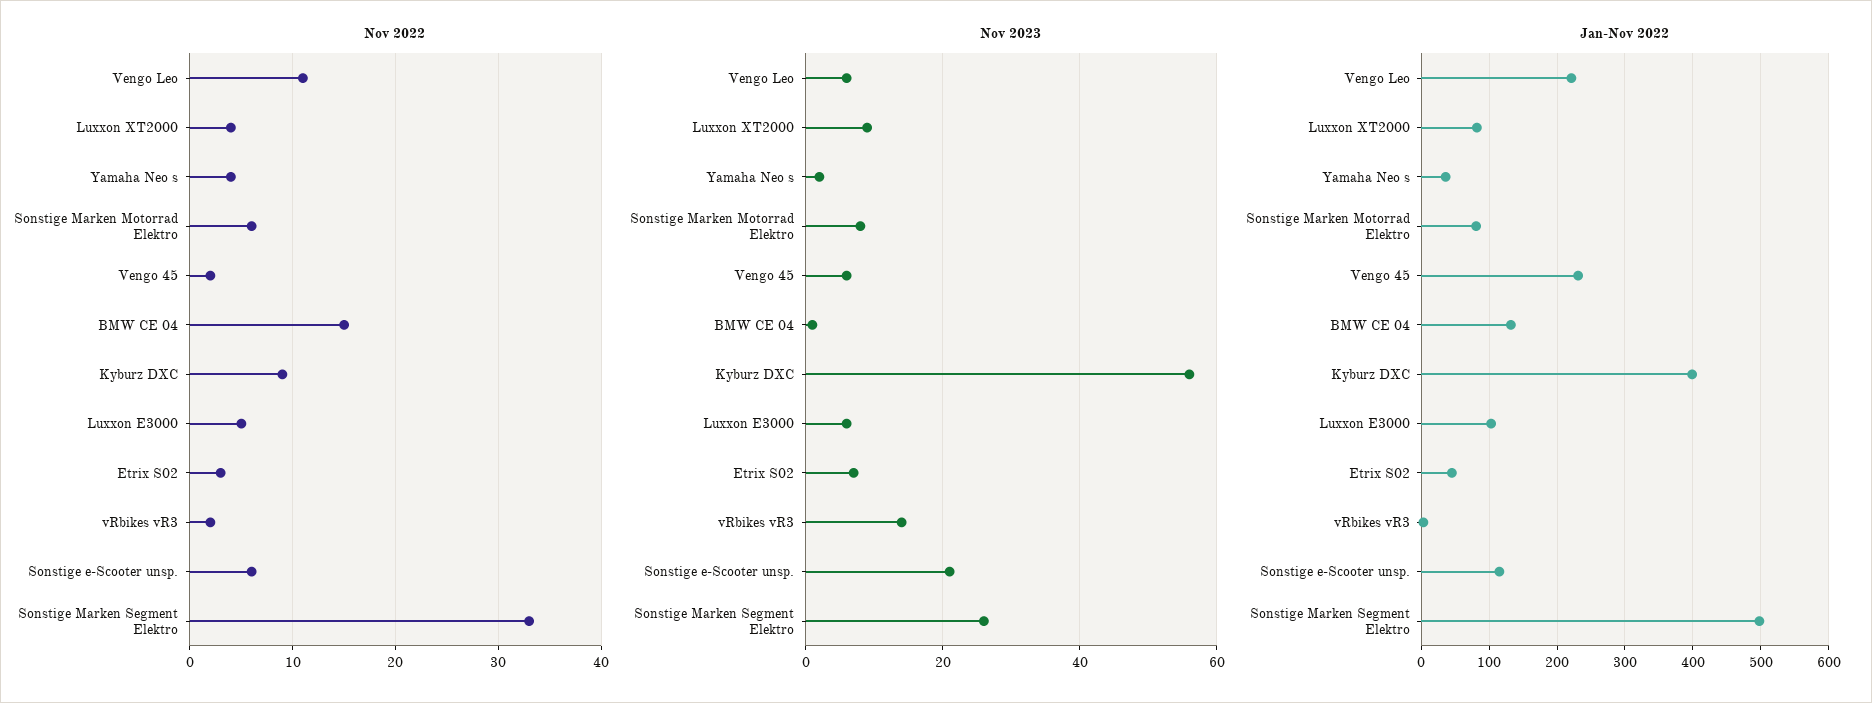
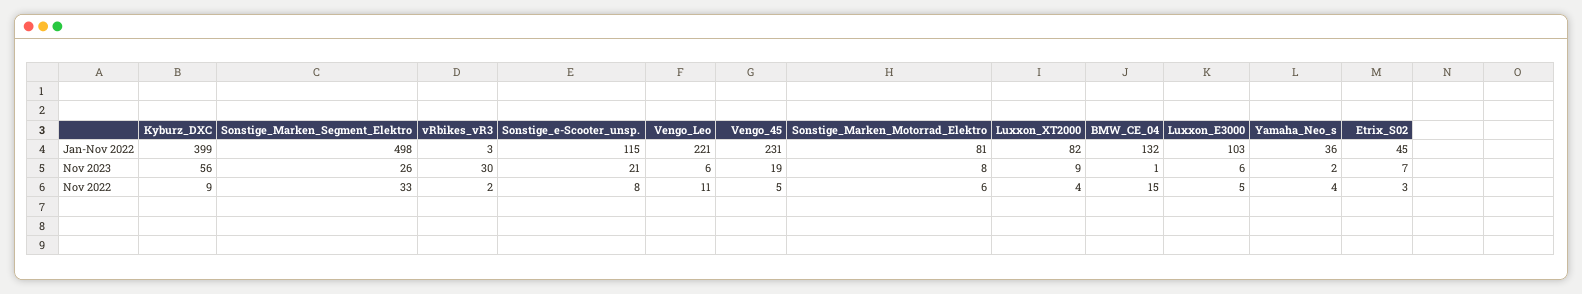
Nov 2022, Vengo 45: 2 -> 5
Nov 2022, Sonstige e-Scooter unsp.: 6 -> 8
Nov 2023, Vengo 45: 5 -> 19
Nov 2023, vRbikes vR3: 15 -> 30

